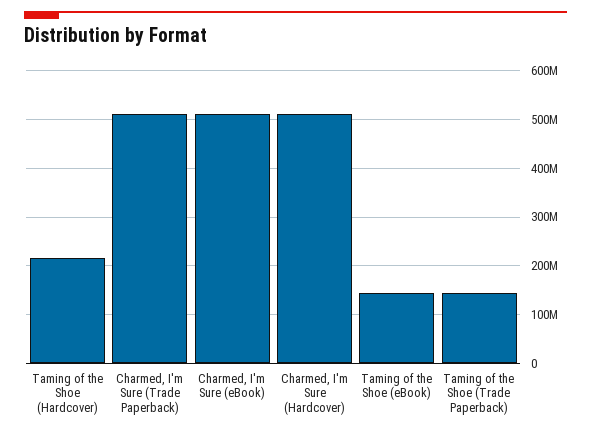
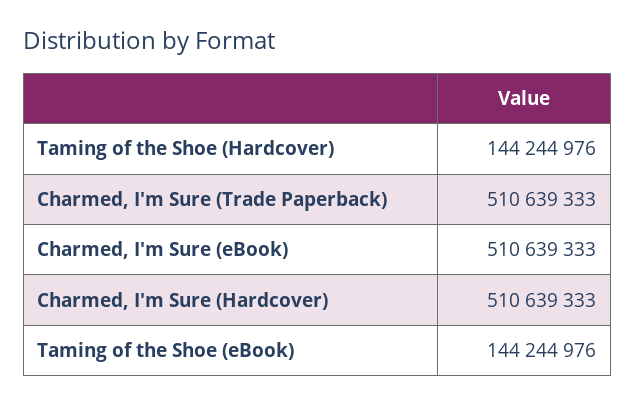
Taming of the Shoe (Hardcover): 220000000 -> 144244976
Taming of the Shoe (Trade Paperback): 140000000 -> none

